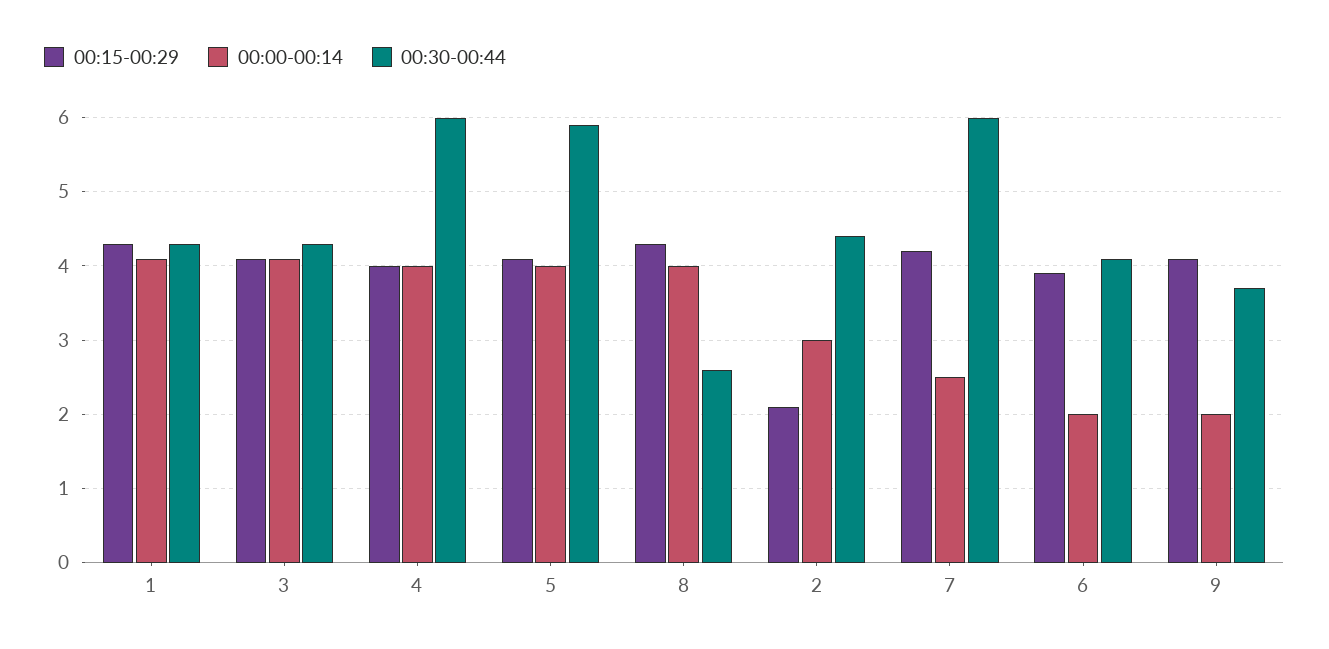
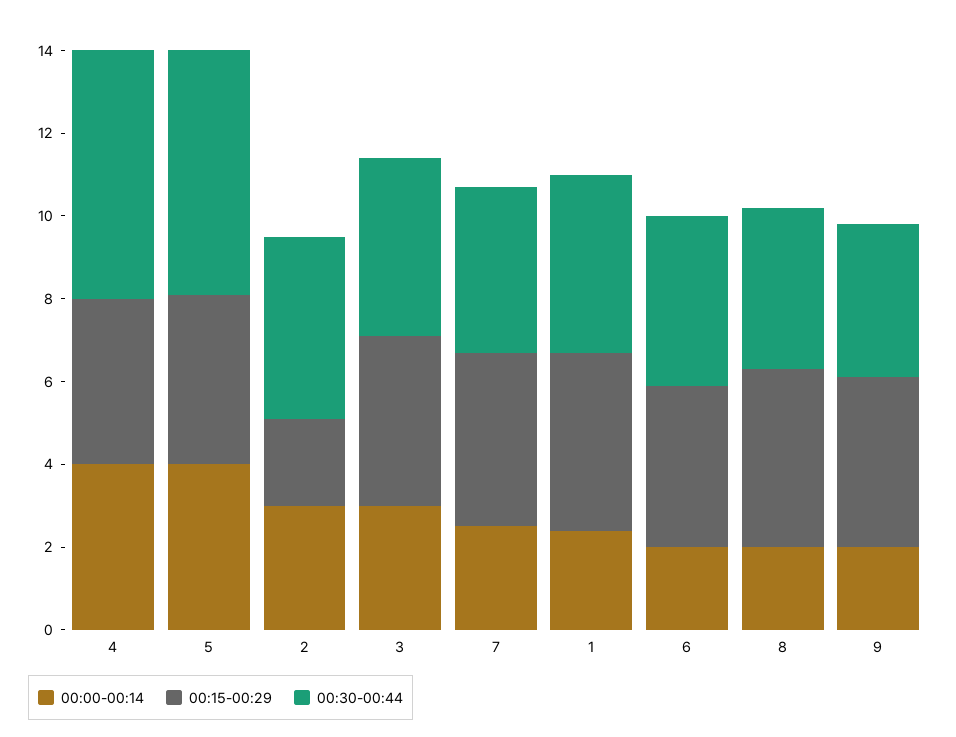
00:00-00:14, 1: 4.1 -> 2.5
00:00-00:14, 3: 4.1 -> 3
00:00-00:14, 8: 4 -> 2
00:30-00:44, 8: 2.6 -> 4
00:30-00:44, 7: 6 -> 4

